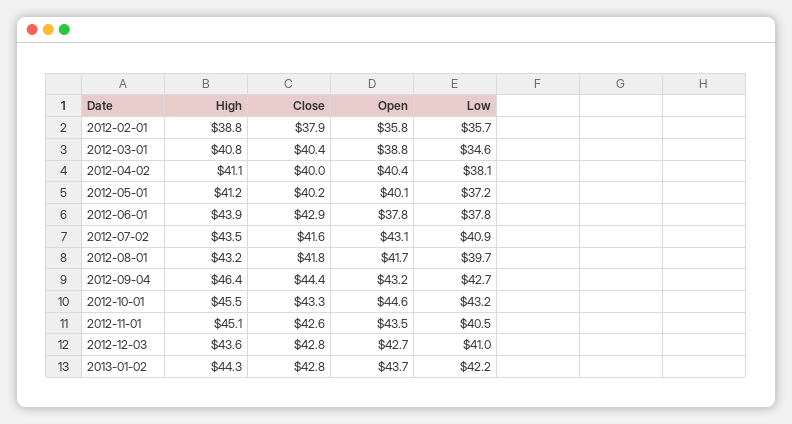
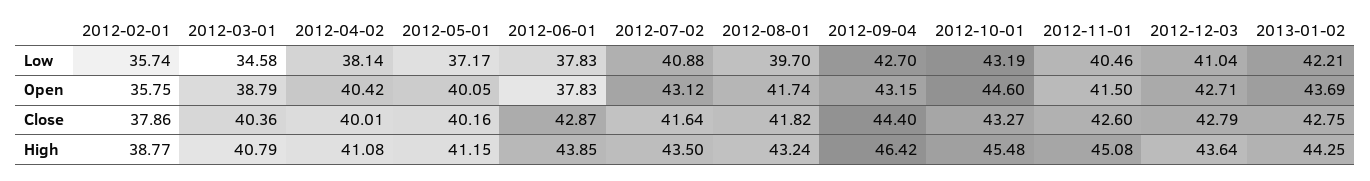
Open, 2012-11-01: 43.5 -> 41.5

